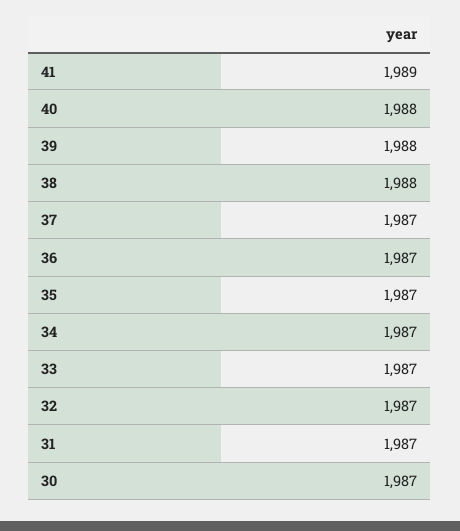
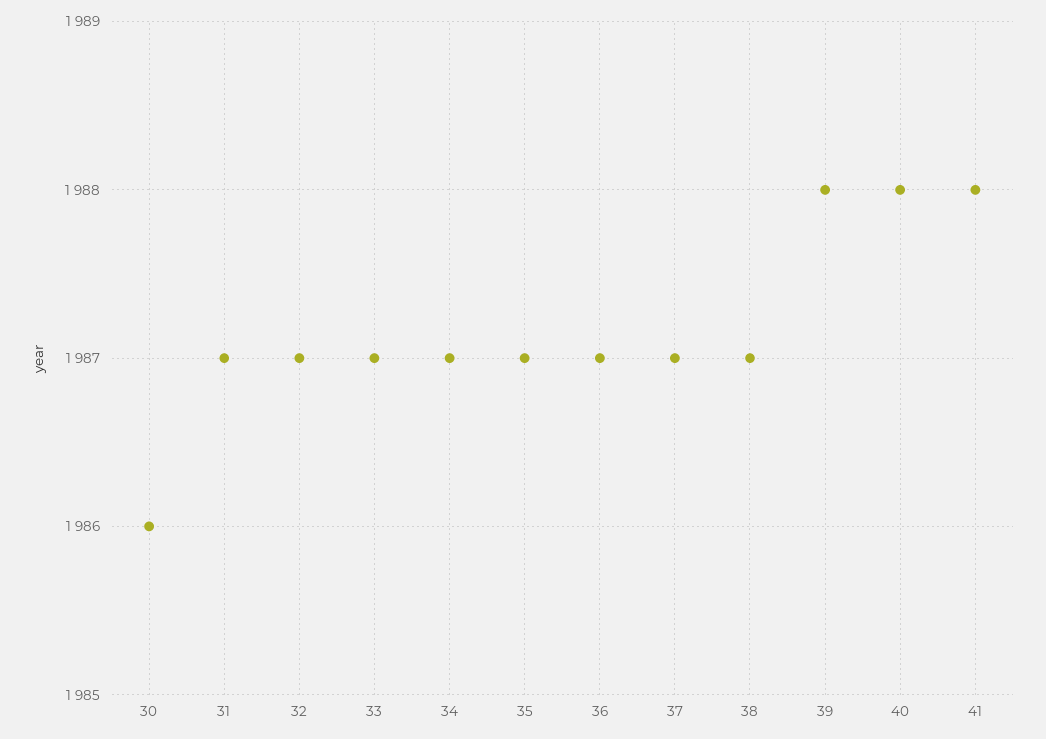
41: 1989 -> 1988
38: 1988 -> 1987
30: 1987 -> 1986

